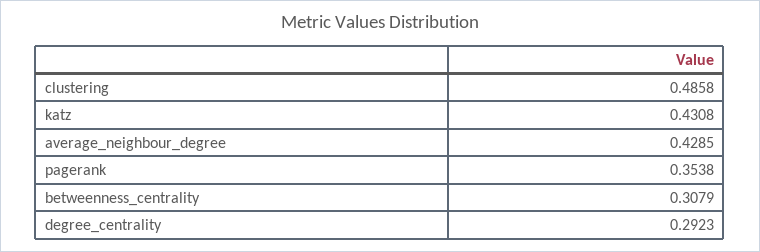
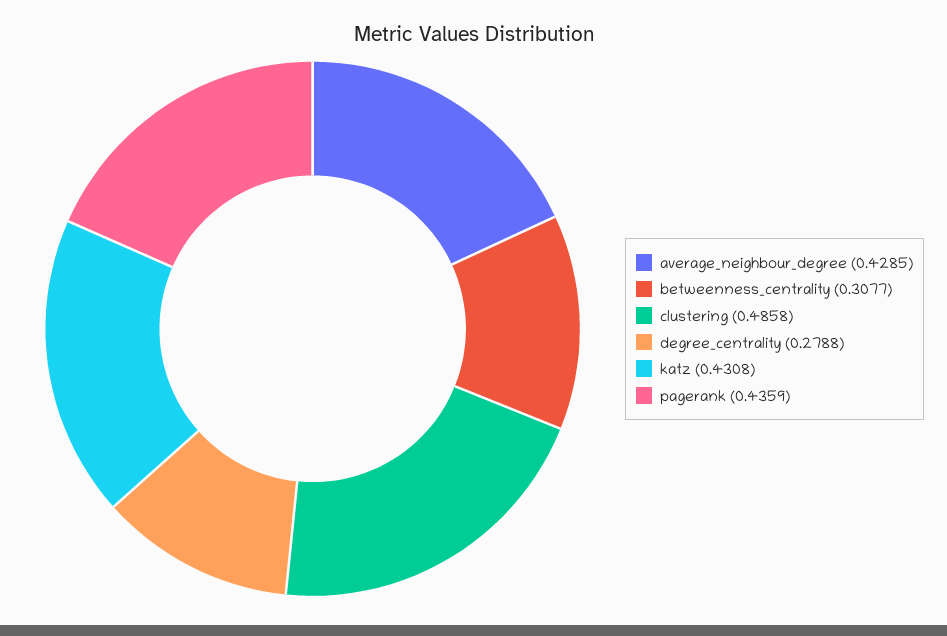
pagerank: 0.3538 -> 0.4359
betweenness_centrality: 0.3079 -> 0.3077
degree_centrality: 0.2923 -> 0.2788

